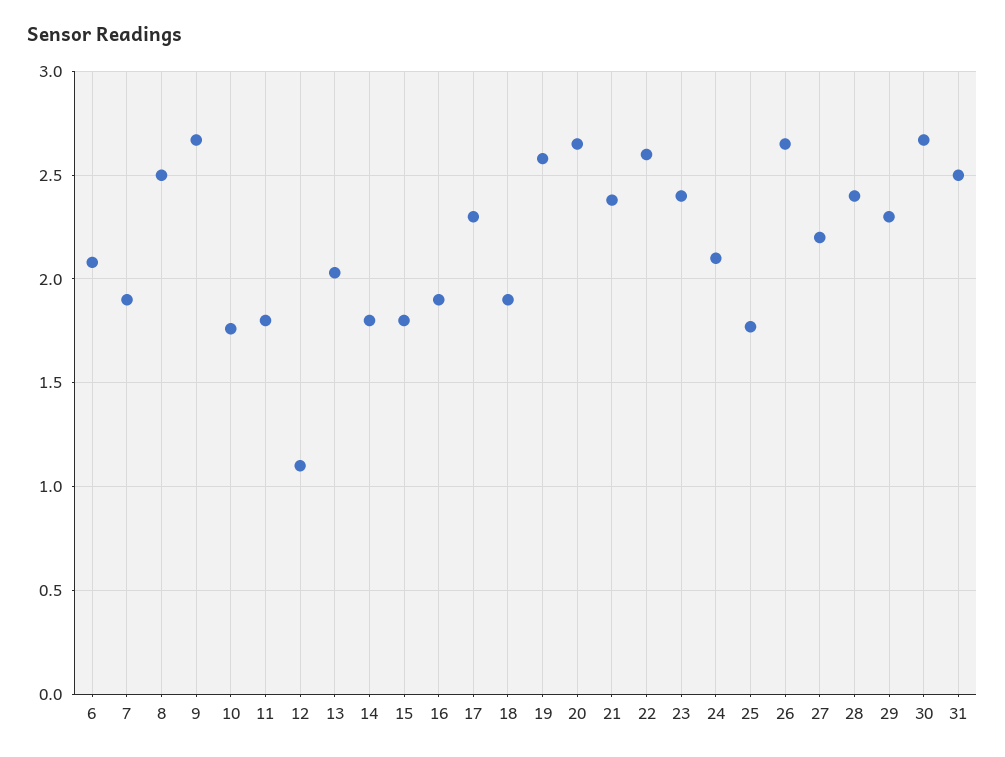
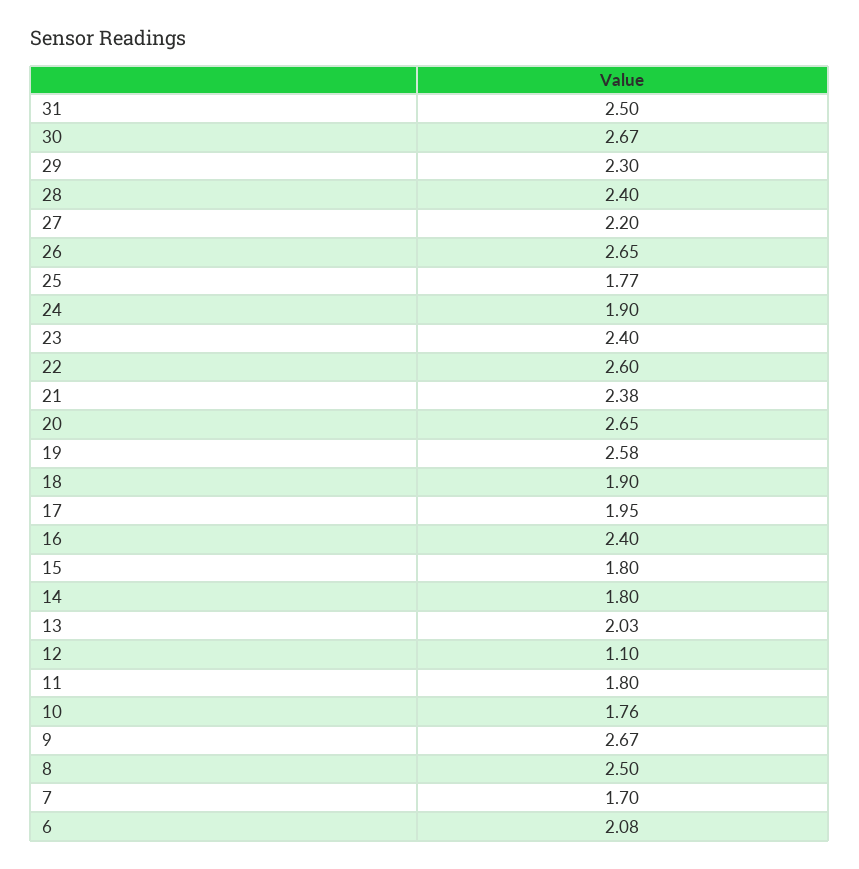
7: 1.9 -> 1.7
16: 1.9 -> 2.4
17: 2.3 -> 1.95
24: 2.1 -> 1.9

